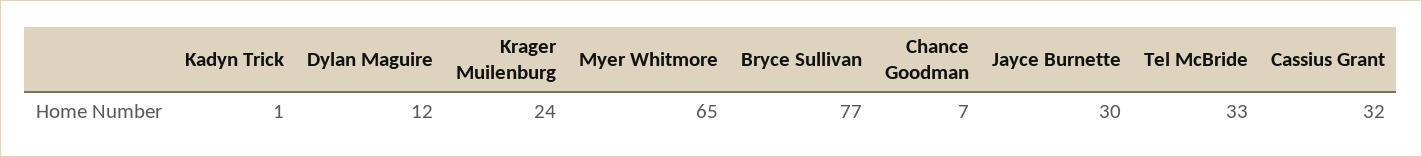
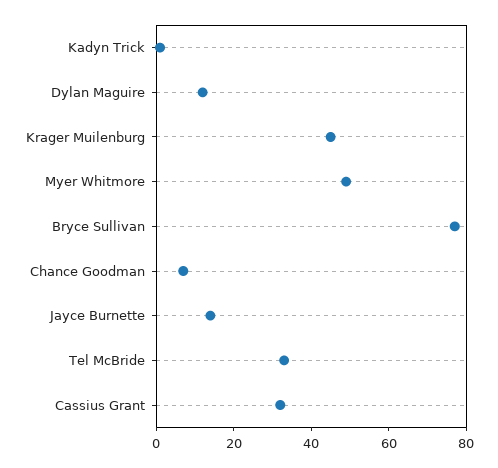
Krager Muilenburg: 24 -> 45
Myer Whitmore: 65 -> 50
Jayce Burnette: 30 -> 15

